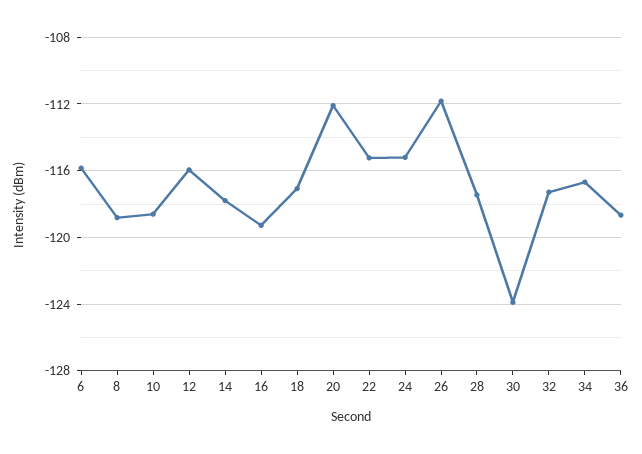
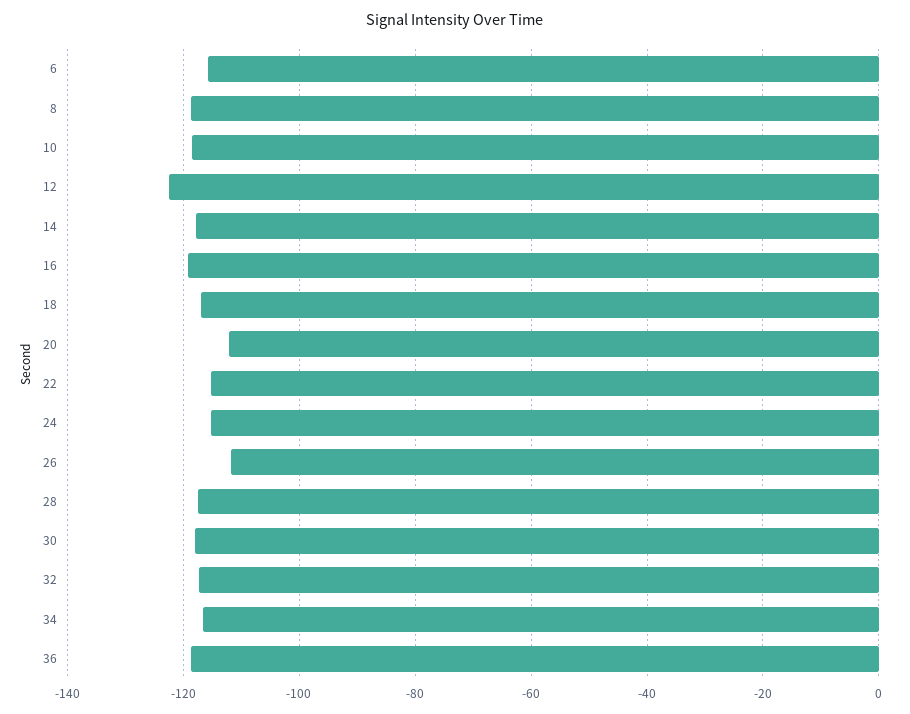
12: -116 -> -122
30: -124 -> -118

